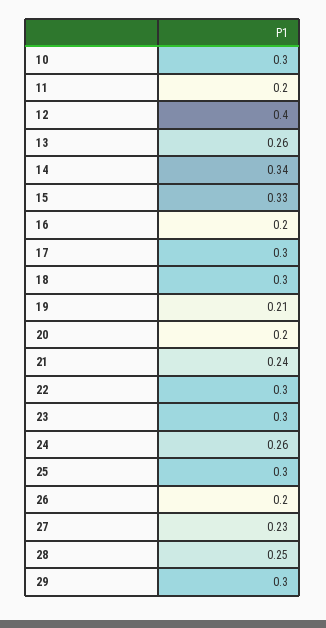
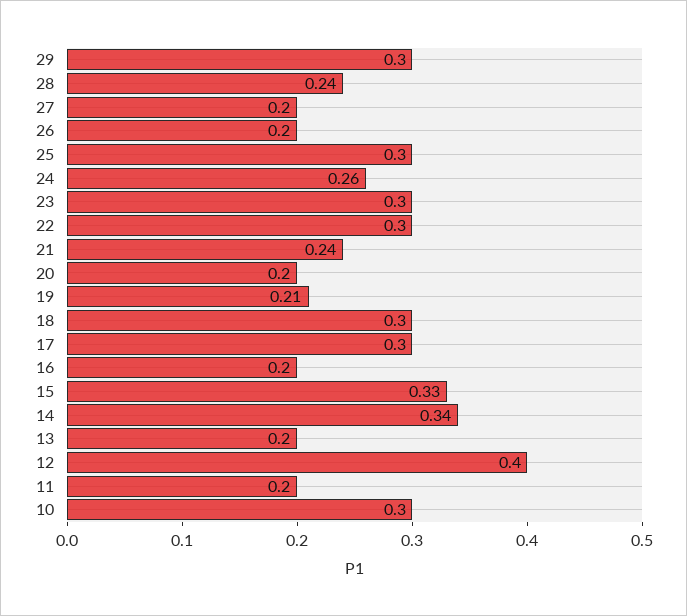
13: 0.26 -> 0.2
27: 0.23 -> 0.2
28: 0.25 -> 0.24

